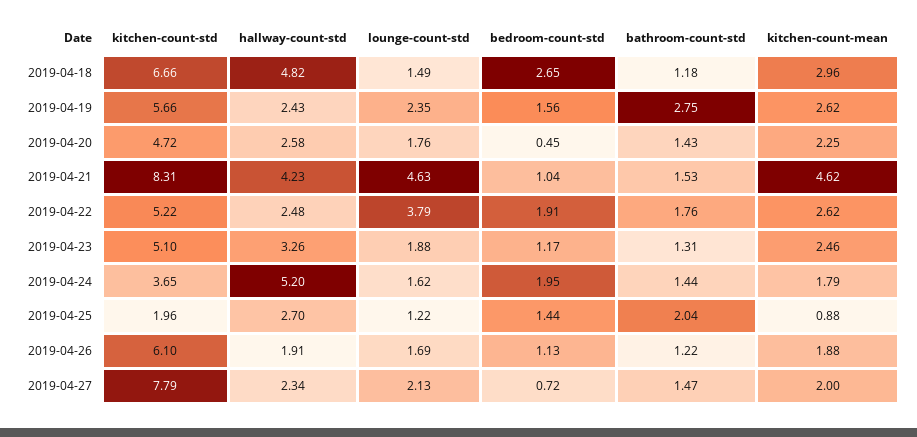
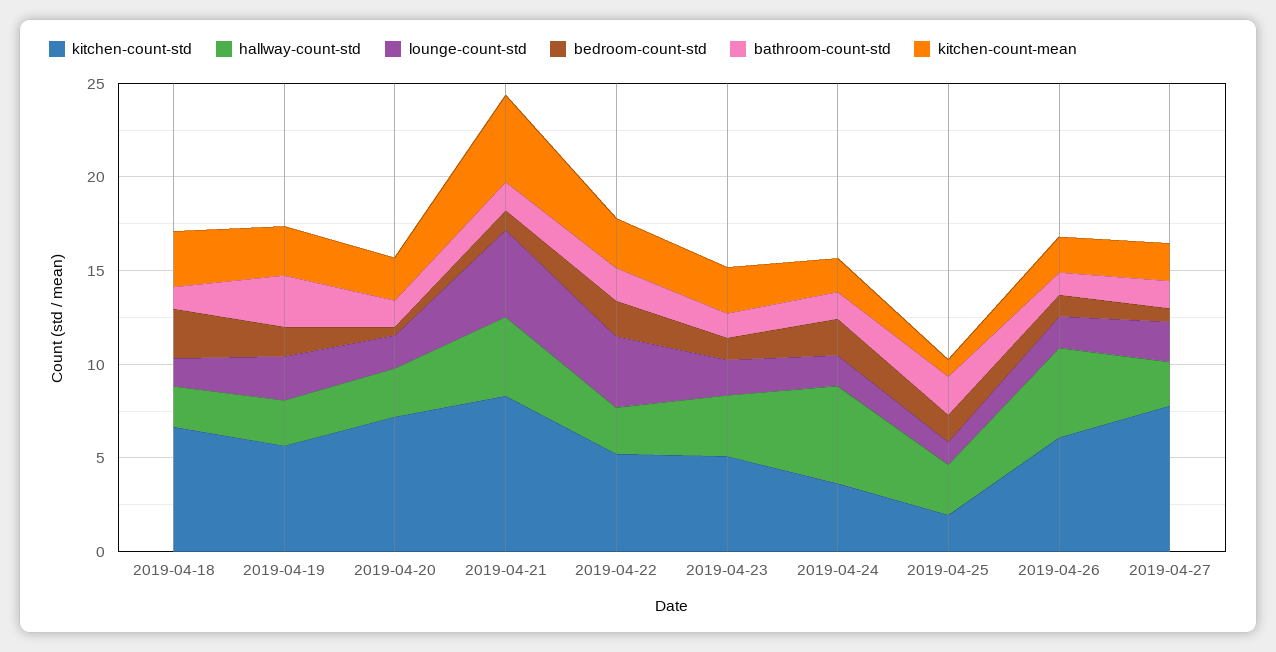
hallway-count-std, 2019-04-18: 4.82 -> 2
kitchen-count-std, 2019-04-20: 4.72 -> 7
hallway-count-std, 2019-04-26: 1.91 -> 5

